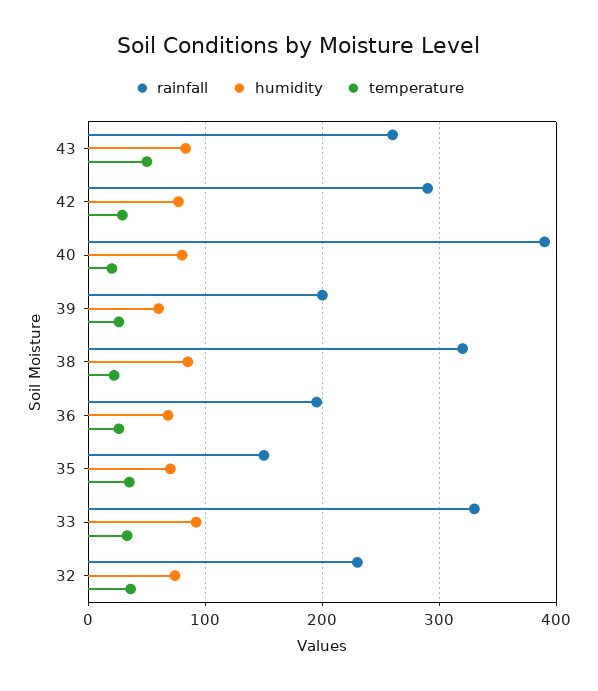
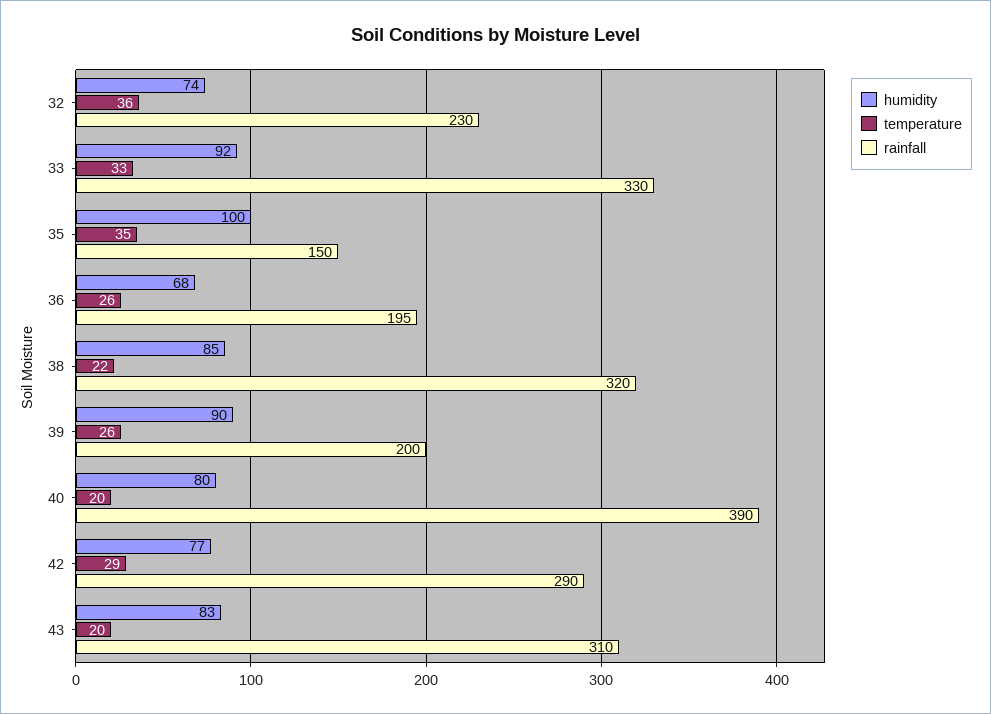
rainfall, 43: 260 -> 310
temperature, 43: 50 -> 20
humidity, 39: 60 -> 90
humidity, 35: 70 -> 100

